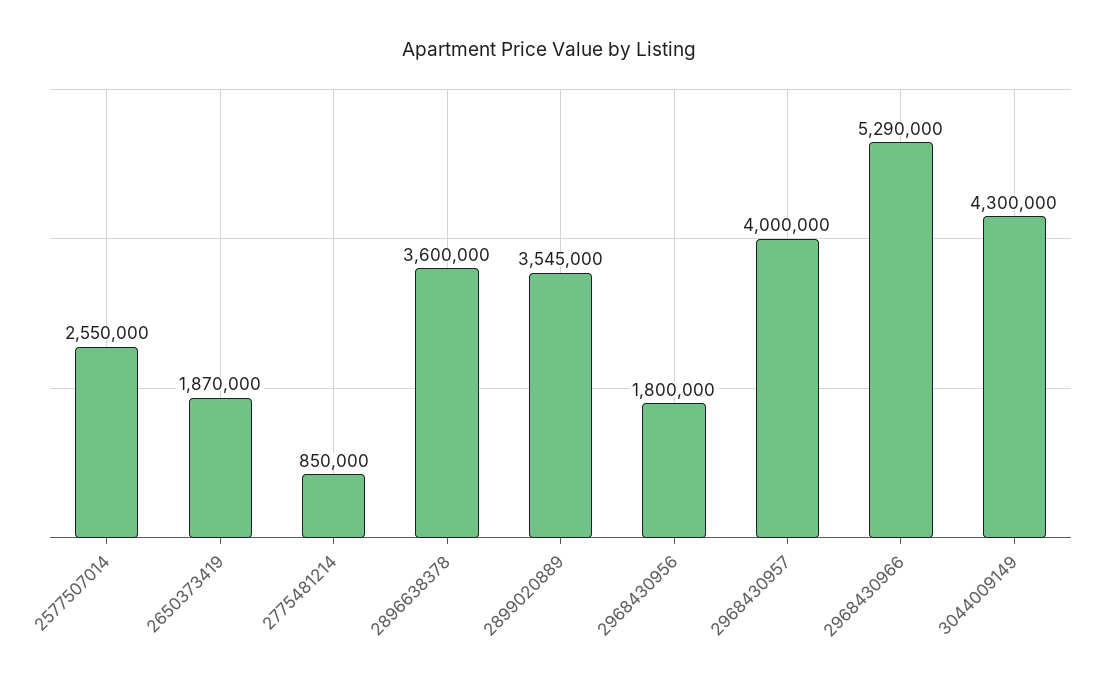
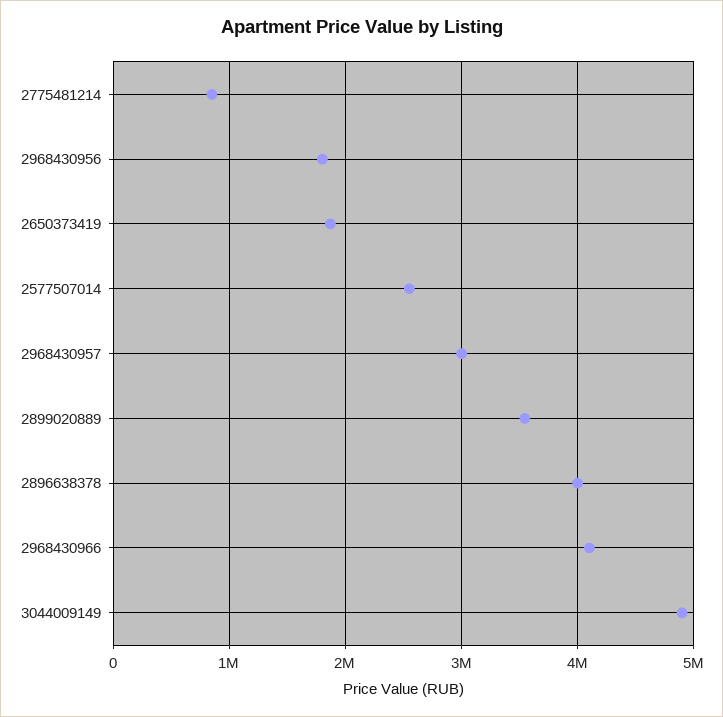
2896638378: 3600000 -> 4000000
2968430957: 4000000 -> 3000000
2968430966: 5290000 -> 4100000
3044009149: 4300000 -> 4900000

